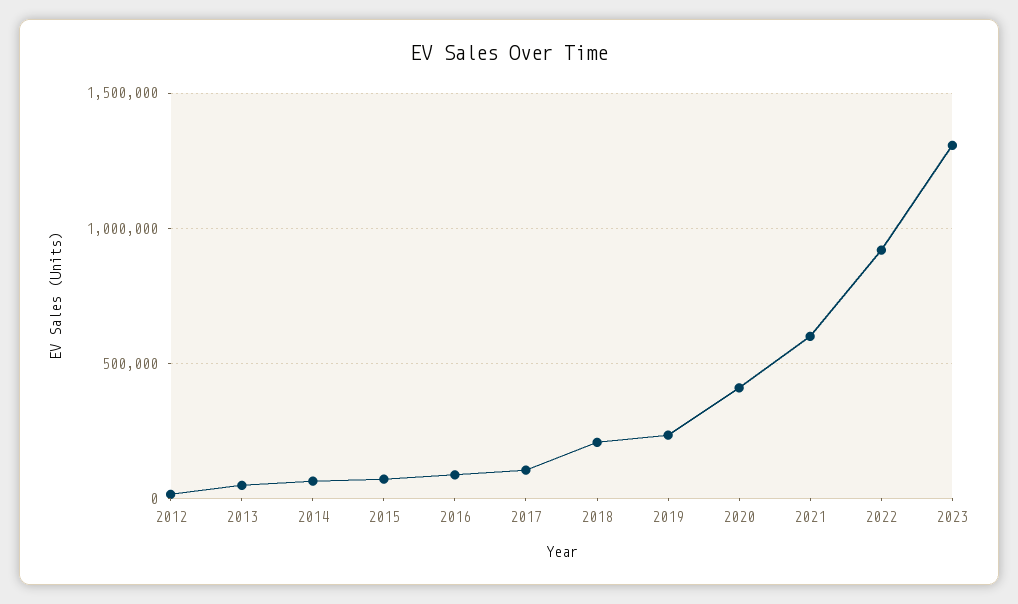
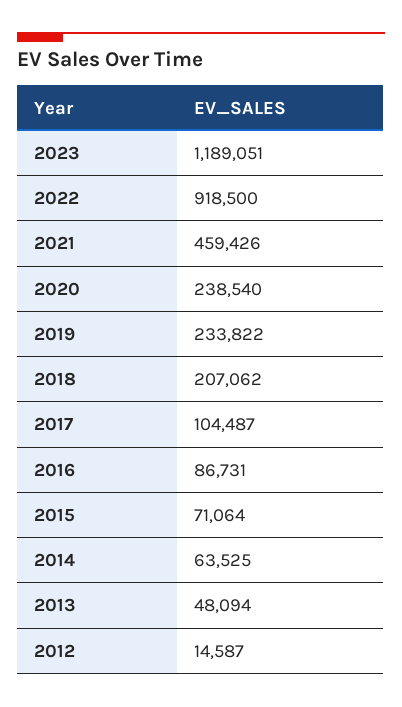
2020: 400000 -> 238540
2021: 600000 -> 459426
2023: 1300000 -> 1189051

